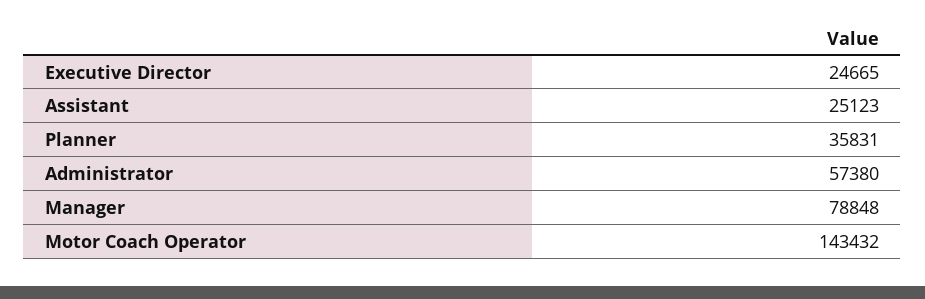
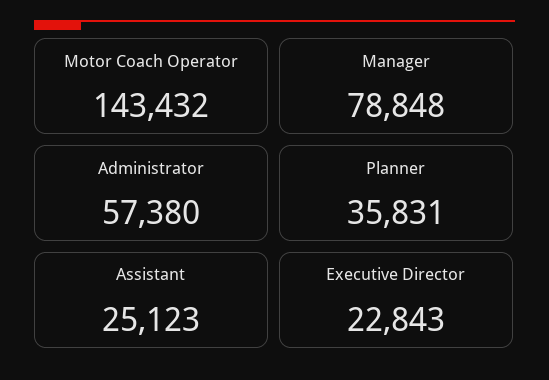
Executive Director: 24665 -> 22843

